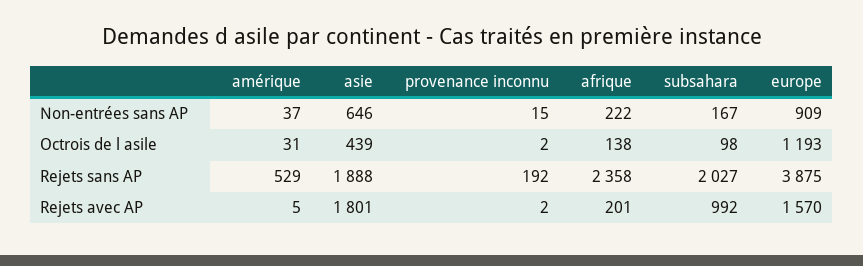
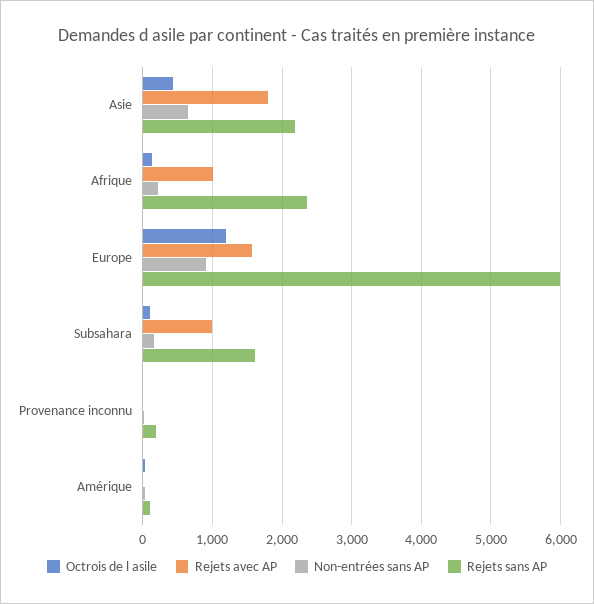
Rejets sans AP, amérique: 529 -> 100
Rejets sans AP, asie: 1888 -> 2200
Rejets sans AP, subsahara: 2027 -> 1600
Rejets sans AP, europe: 3875 -> 6000
Rejets avec AP, afrique: 201 -> 1000

